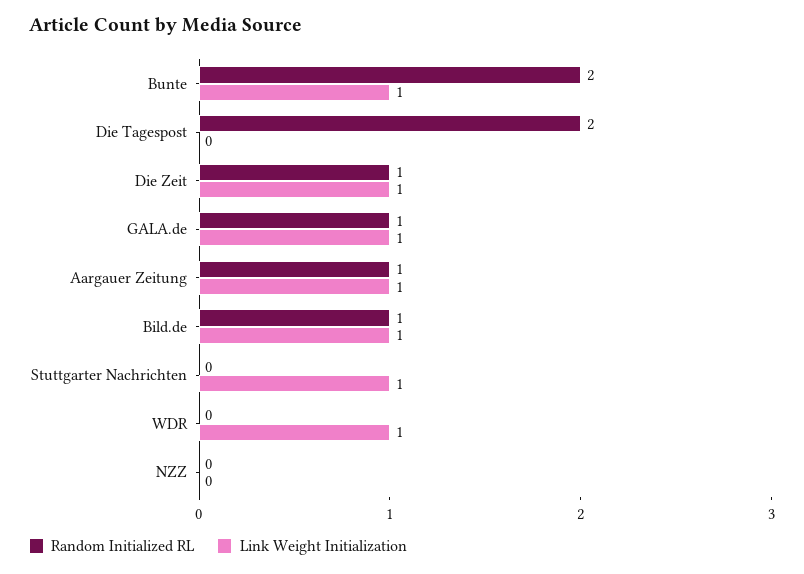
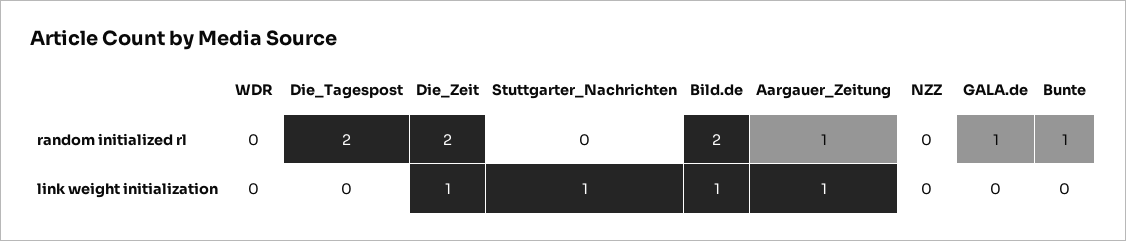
Random Initialized RL, Bunte: 2 -> 1
Link Weight Initialization, Bunte: 1 -> 0
Random Initialized RL, Die Zeit: 1 -> 2
Link Weight Initialization, GALA.de: 1 -> 0
Random Initialized RL, Bild.de: 1 -> 2
Link Weight Initialization, WDR: 1 -> 0

